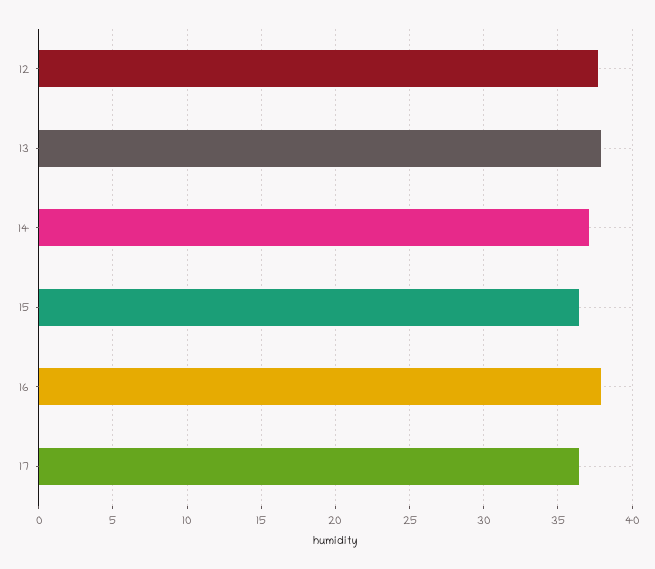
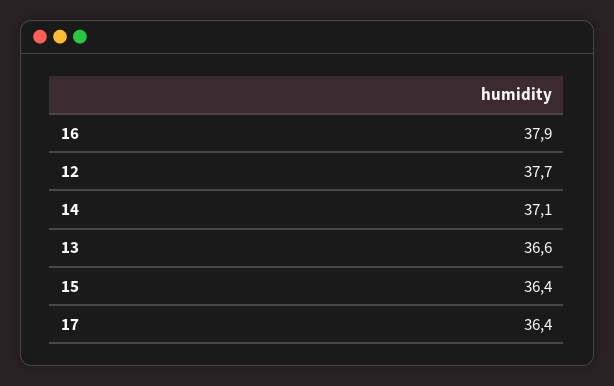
13: 38 -> 36.6

